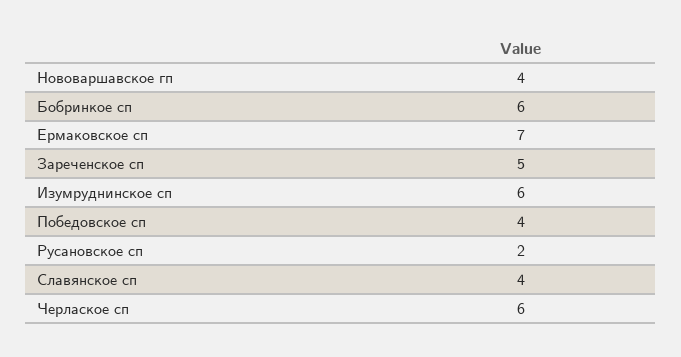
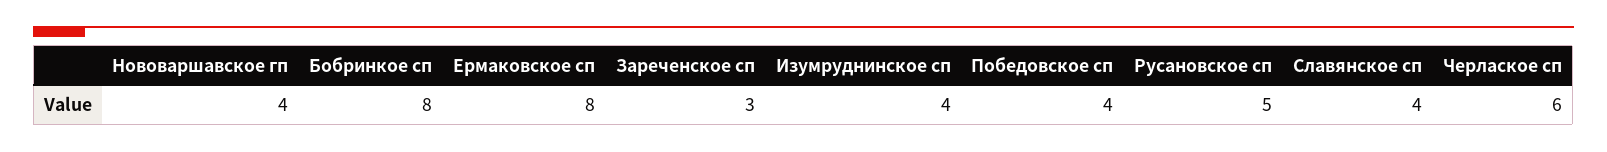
Бобринкое сп: 6 -> 8
Ермаковское сп: 7 -> 8
Зареченское сп: 5 -> 3
Изумруднинское сп: 6 -> 4
Русановское сп: 2 -> 5

